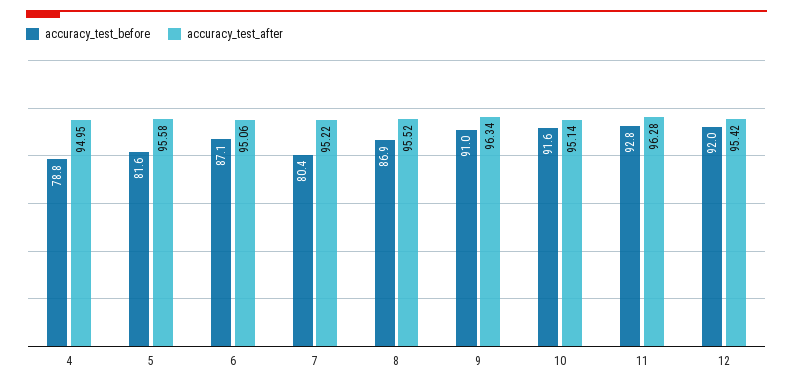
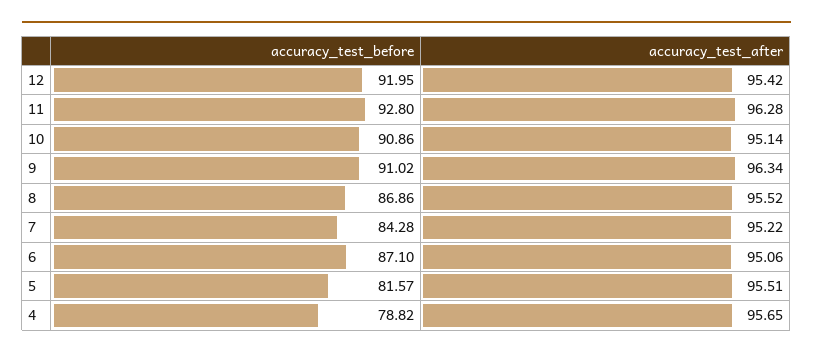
accuracy_test_after, 4: 94.95 -> 95.65
accuracy_test_after, 5: 95.58 -> 95.51
accuracy_test_before, 7: 80.4 -> 84.28
accuracy_test_before, 10: 91.6 -> 90.86

